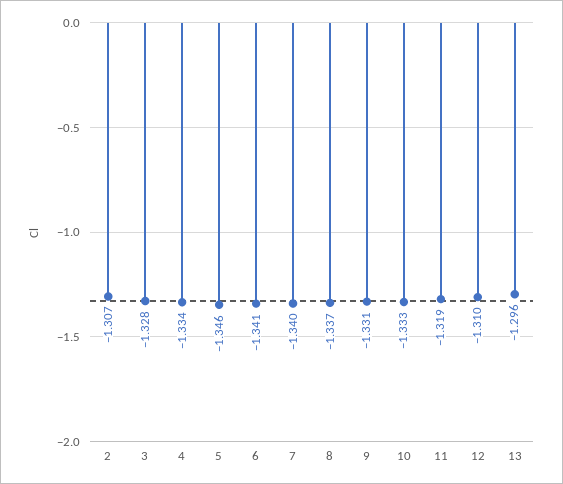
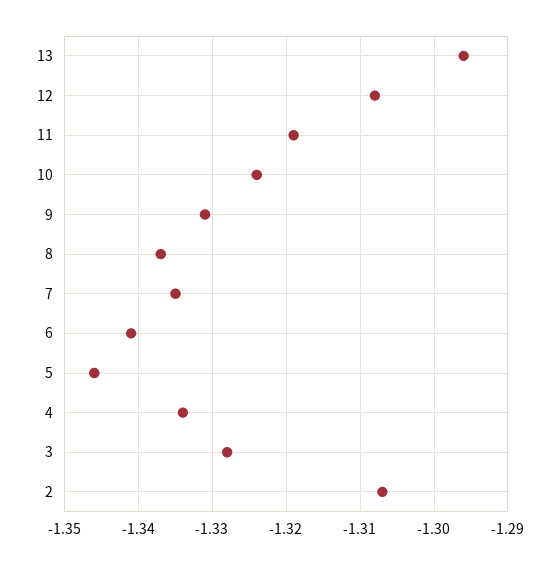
7: -1.34 -> -1.335
10: -1.333 -> -1.324
12: -1.31 -> -1.308

